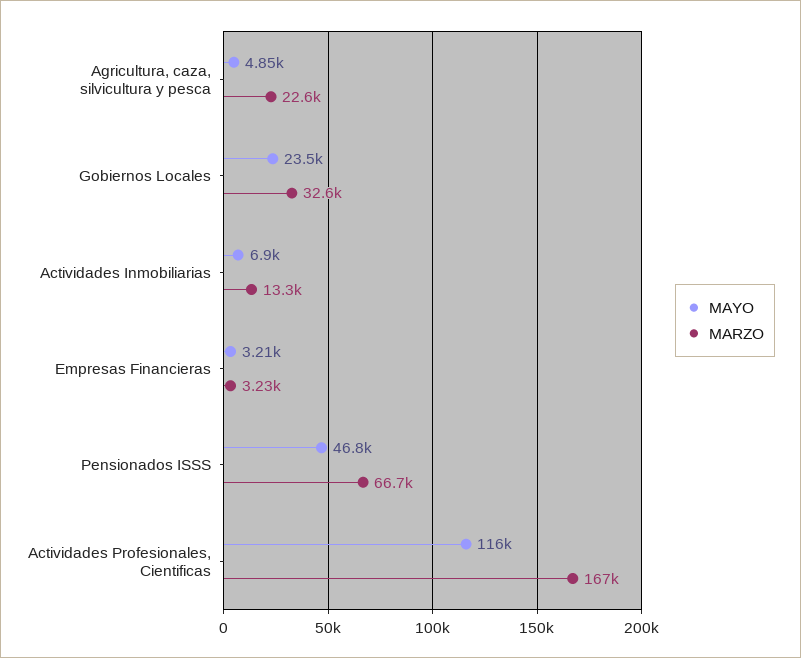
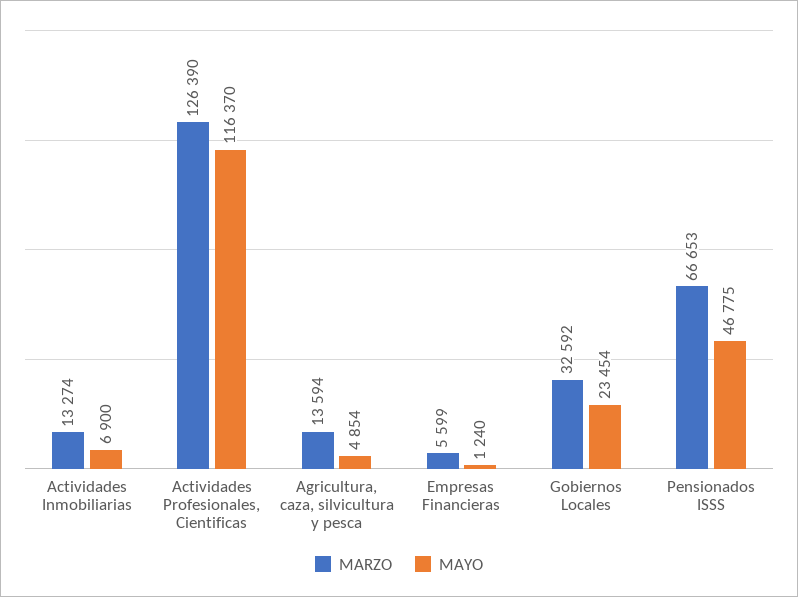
MARZO, Agricultura, caza, silvicultura y pesca: 22600 -> 13594
MAYO, Empresas Financieras: 3210 -> 1240
MARZO, Empresas Financieras: 3230 -> 5599
MARZO, Actividades Profesionales, Cientificas: 167000 -> 126390

